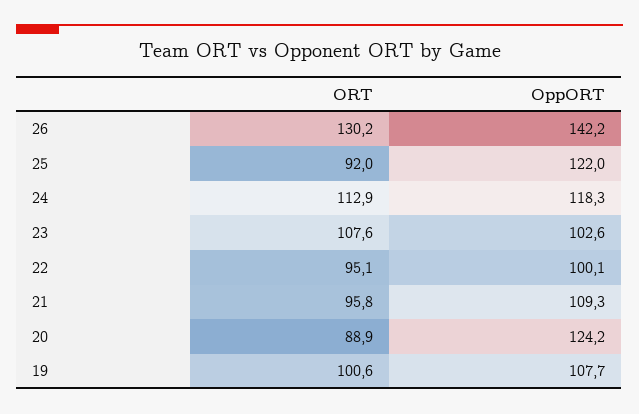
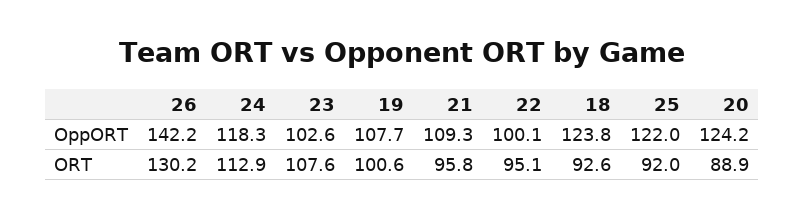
OppORT, 18: none -> 123.8
ORT, 18: none -> 92.6

